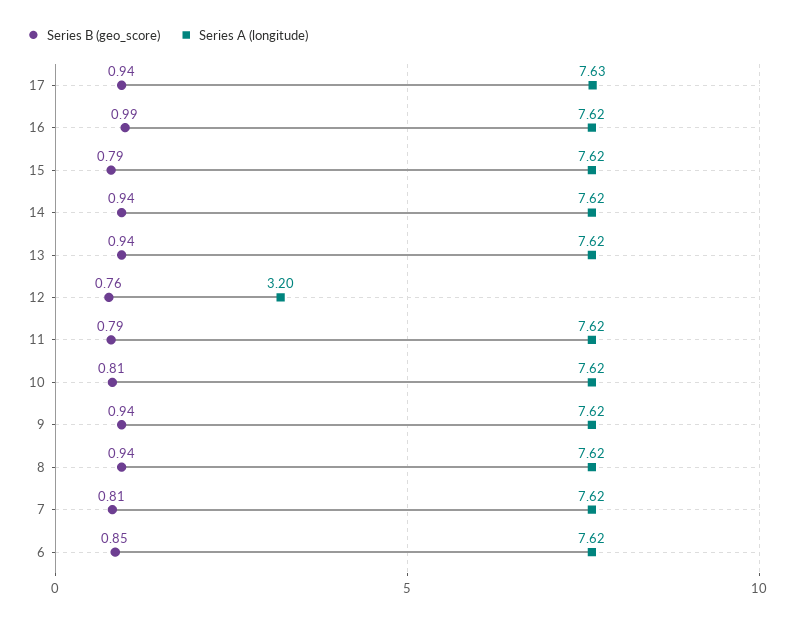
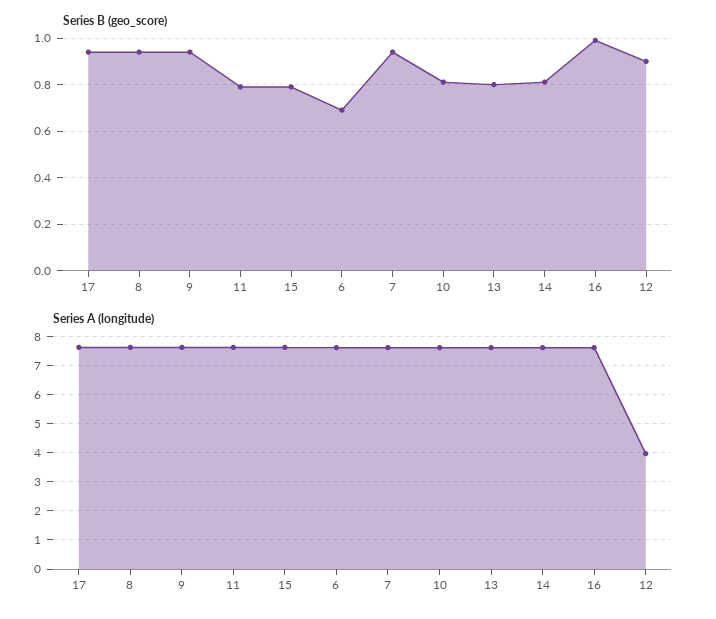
Series B (geo_score), 14: 0.94 -> 0.8
Series B (geo_score), 13: 0.94 -> 0.8
Series B (geo_score), 12: 0.76 -> 0.9
Series A (longitude), 12: 3.2 -> 4
Series B (geo_score), 7: 0.81 -> 0.95
Series B (geo_score), 6: 0.85 -> 0.7

